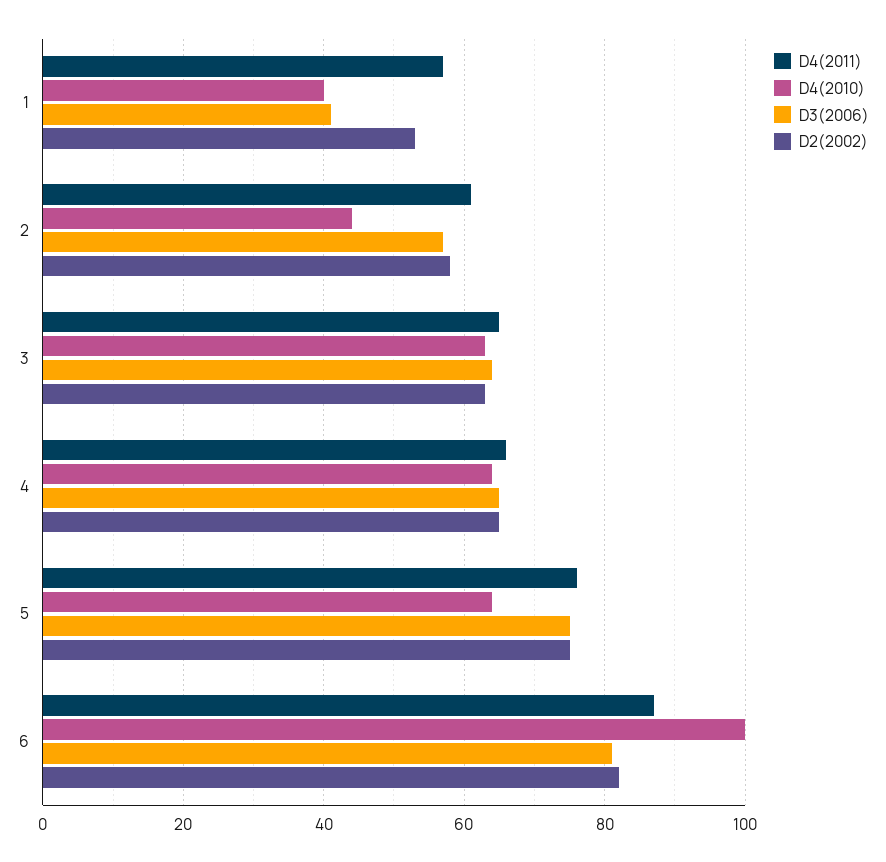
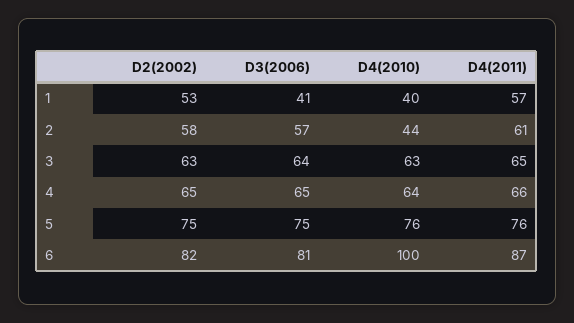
D4(2010), 5: 65 -> 76

